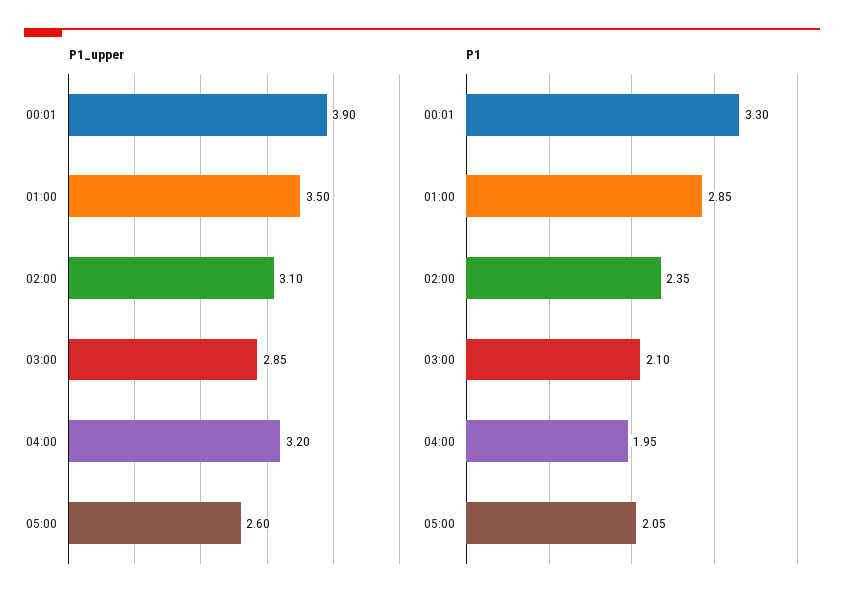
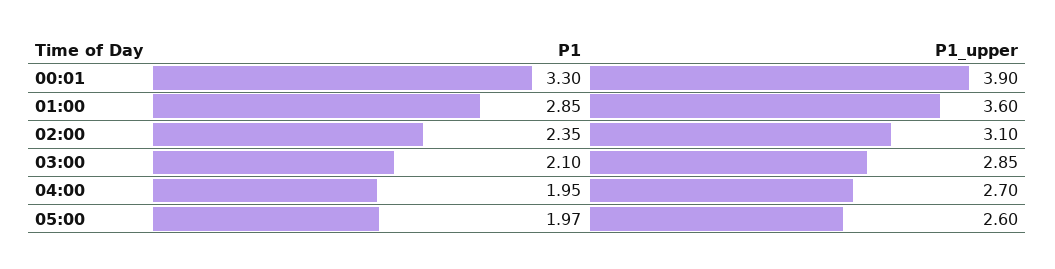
P1_upper, 01:00: 3.5 -> 3.6
P1_upper, 04:00: 3.2 -> 2.7
P1, 05:00: 2.05 -> 1.97

